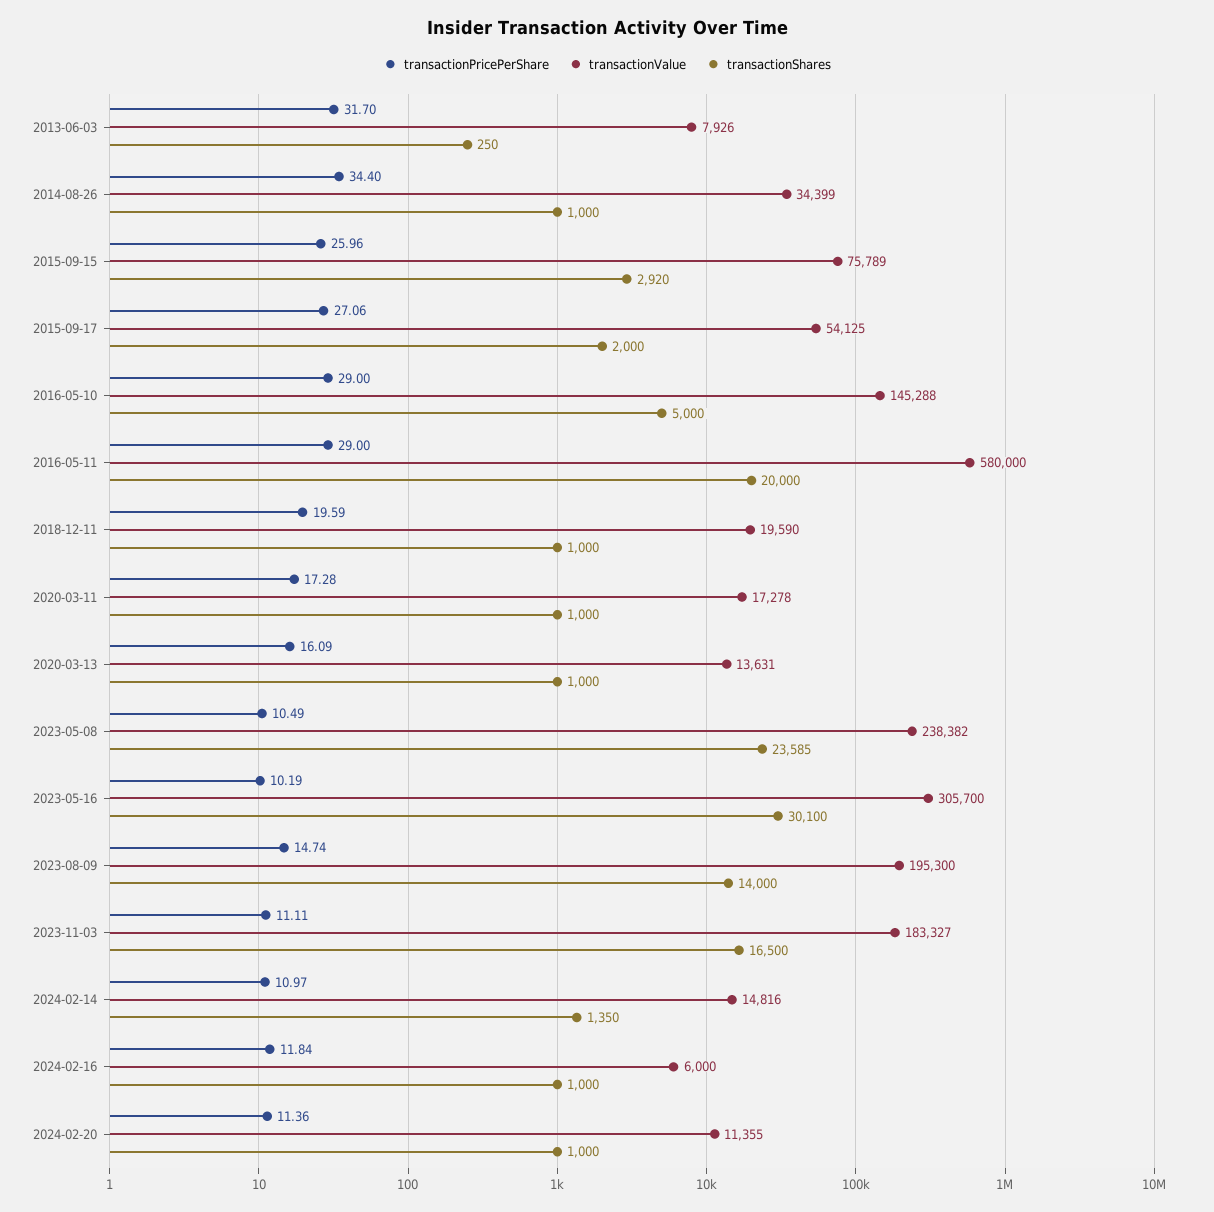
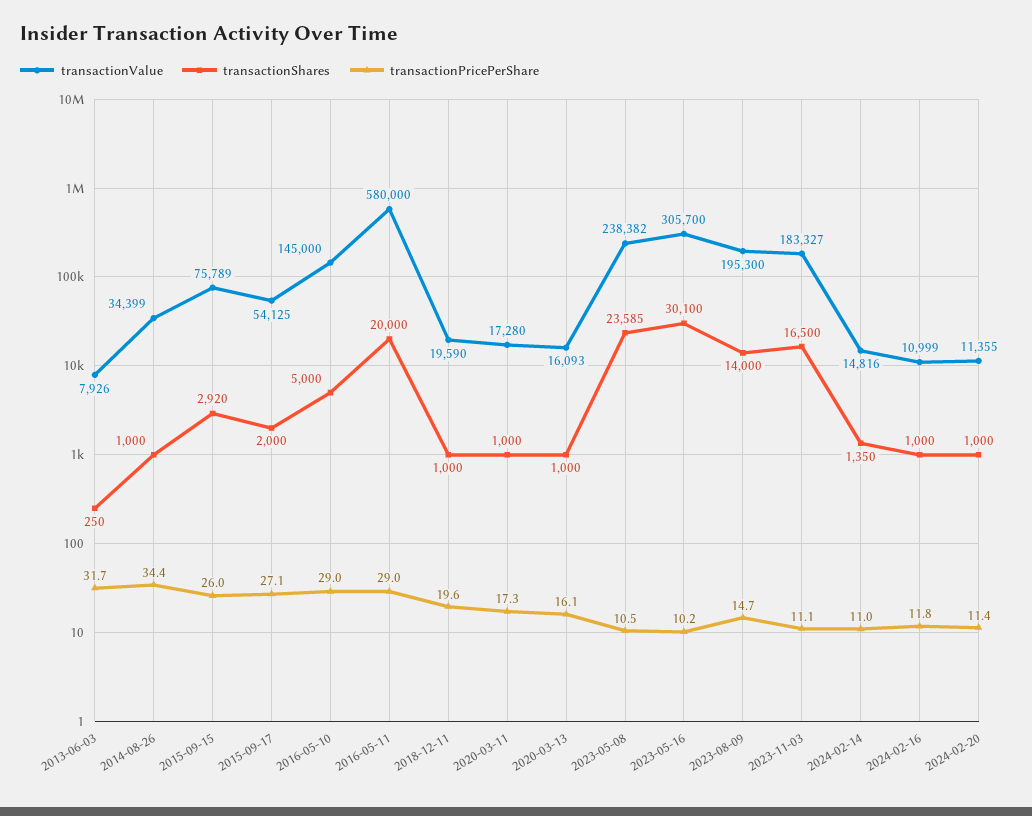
transactionValue, 2016-05-10: 145288 -> 145000
transactionValue, 2020-03-11: 17278 -> 17280
transactionValue, 2020-03-13: 13631 -> 16093
transactionValue, 2024-02-16: 6000 -> 10999

